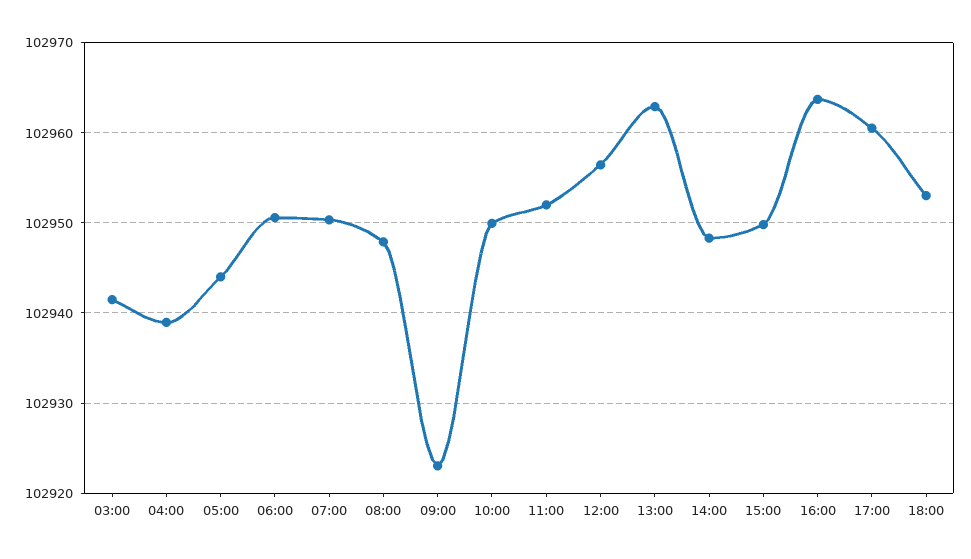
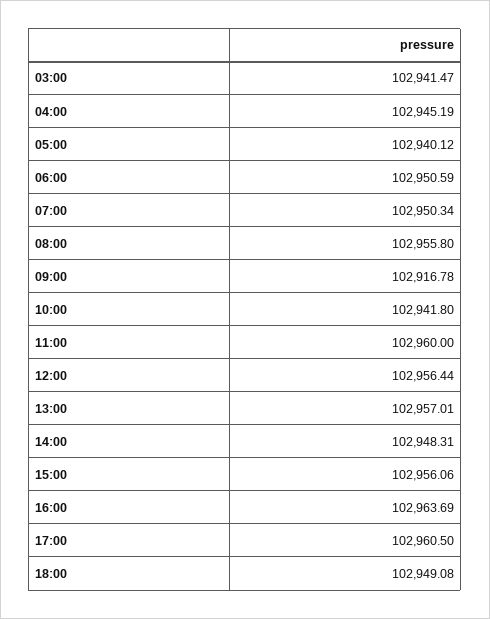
04:00: 102939 -> 102945.19
05:00: 102944 -> 102940.12
08:00: 102948 -> 102955.8
09:00: 102923 -> 102916.78
10:00: 102950 -> 102941.8
11:00: 102952 -> 102960
13:00: 102963 -> 102957.01
15:00: 102950 -> 102956.06
18:00: 102953 -> 102949.08

